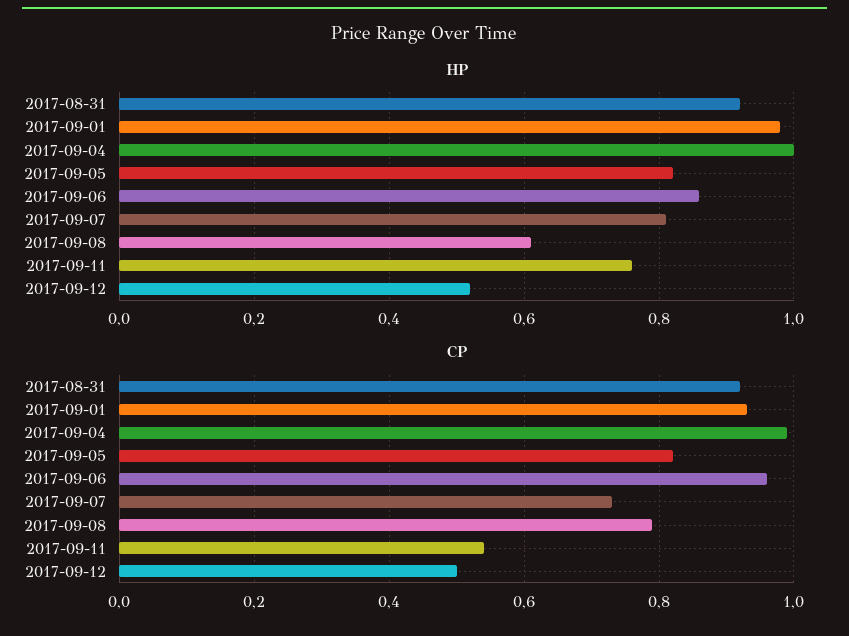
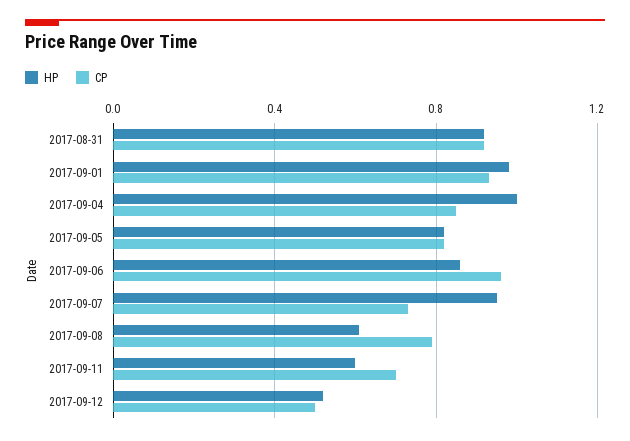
HP, 2017-09-07: 0.8 -> 0.95
HP, 2017-09-11: 0.75 -> 0.6
CP, 2017-09-04: 1 -> 0.85
CP, 2017-09-11: 0.55 -> 0.7

